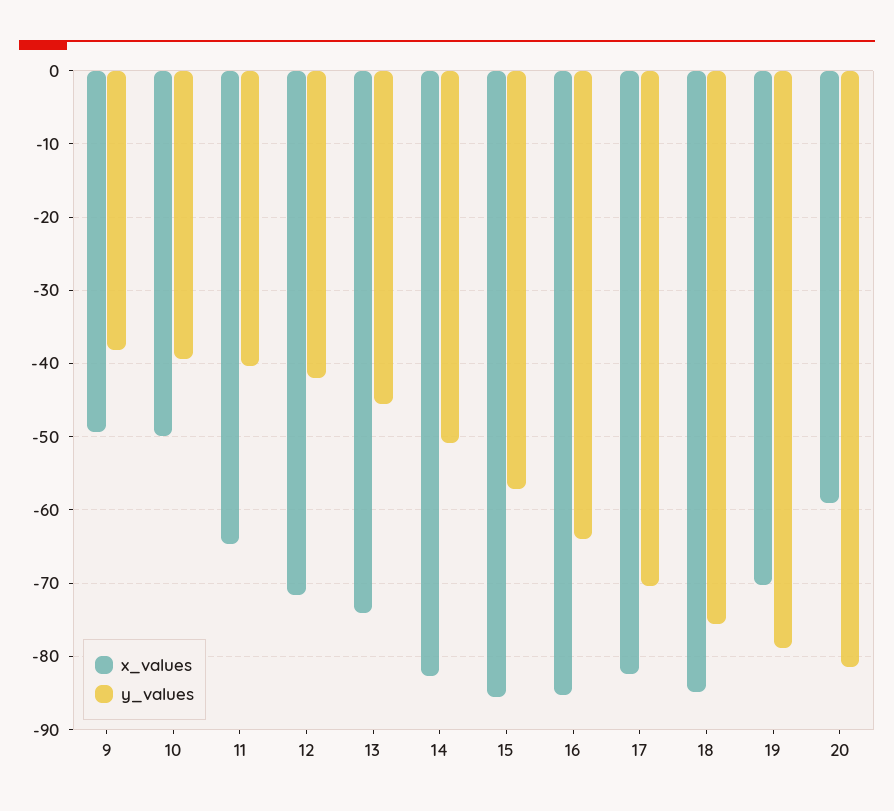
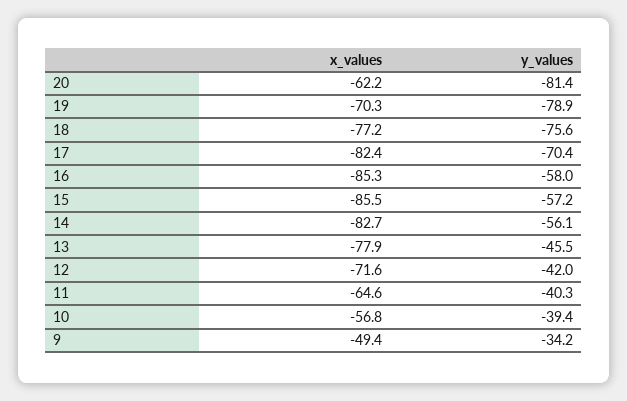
y_values, 9: -38 -> -34.2
x_values, 10: -50 -> -56.8
x_values, 13: -74 -> -77.9
y_values, 14: -51 -> -56.1
y_values, 16: -64 -> -58
x_values, 18: -85 -> -77.2
x_values, 20: -59 -> -62.2

